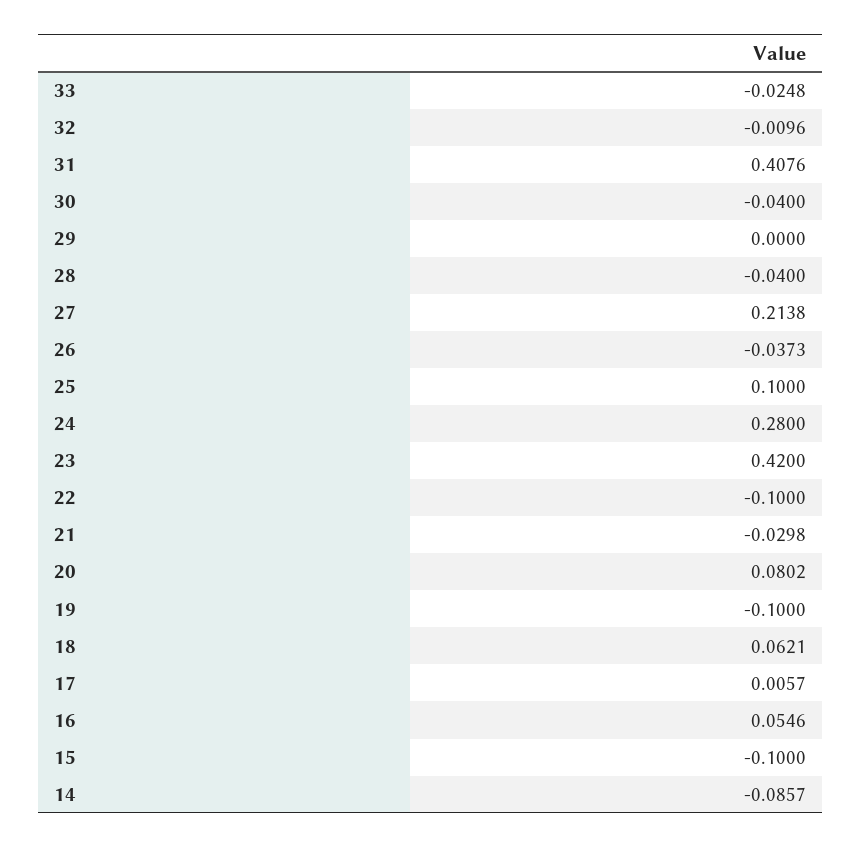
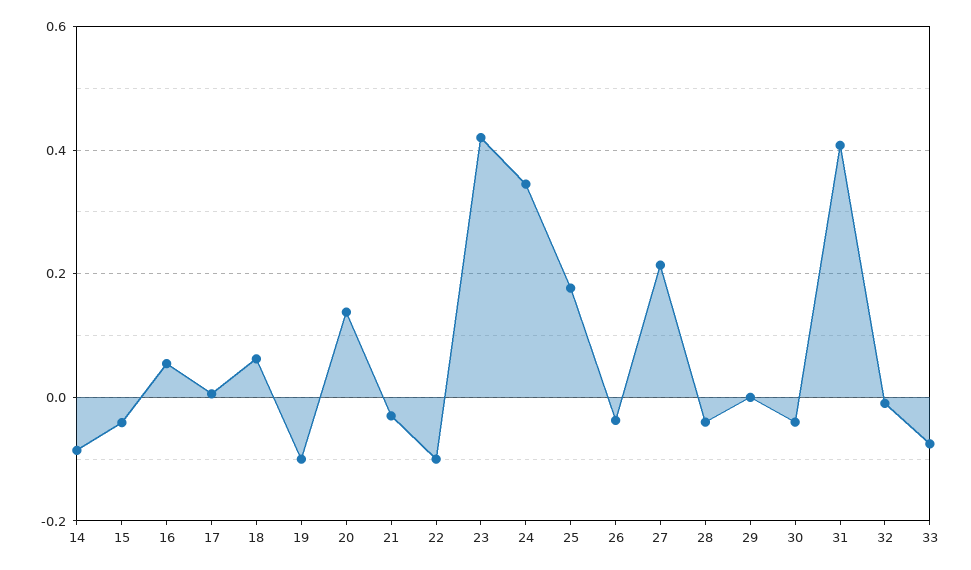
33: -0.0248 -> -0.08
25: 0.1 -> 0.18
24: 0.28 -> 0.34
20: 0.0802 -> 0.14
15: -0.1 -> -0.04

